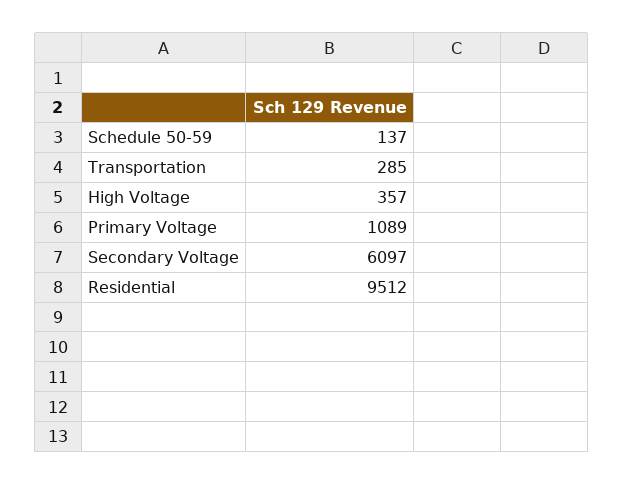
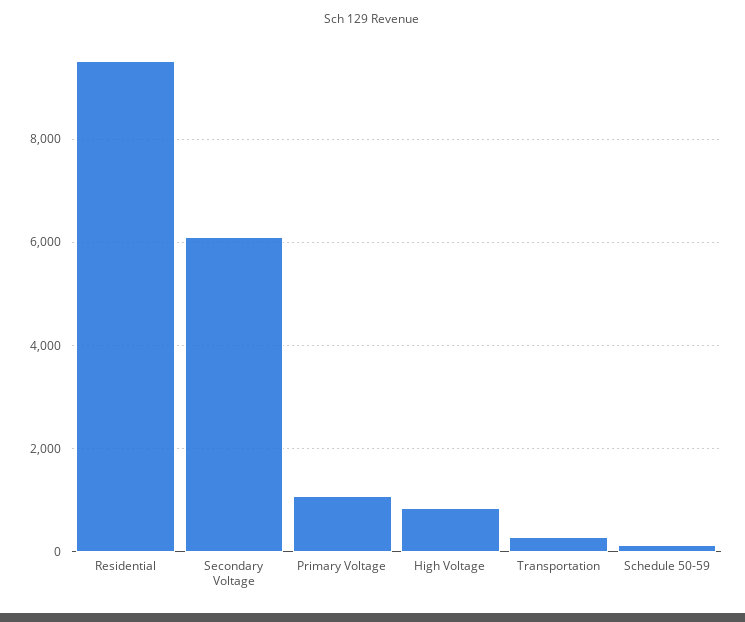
High Voltage: 357 -> 800

